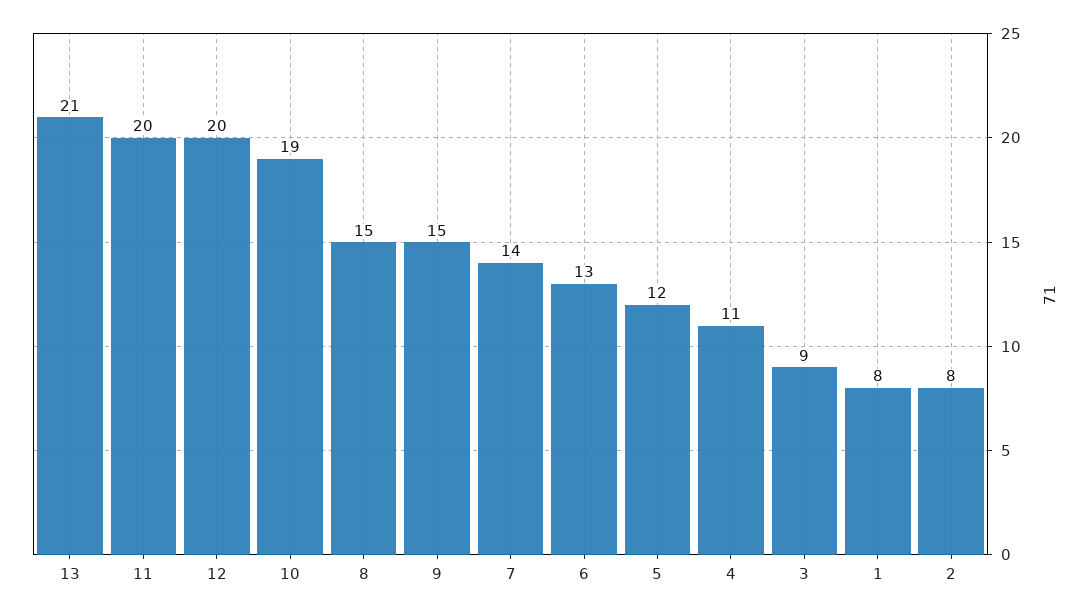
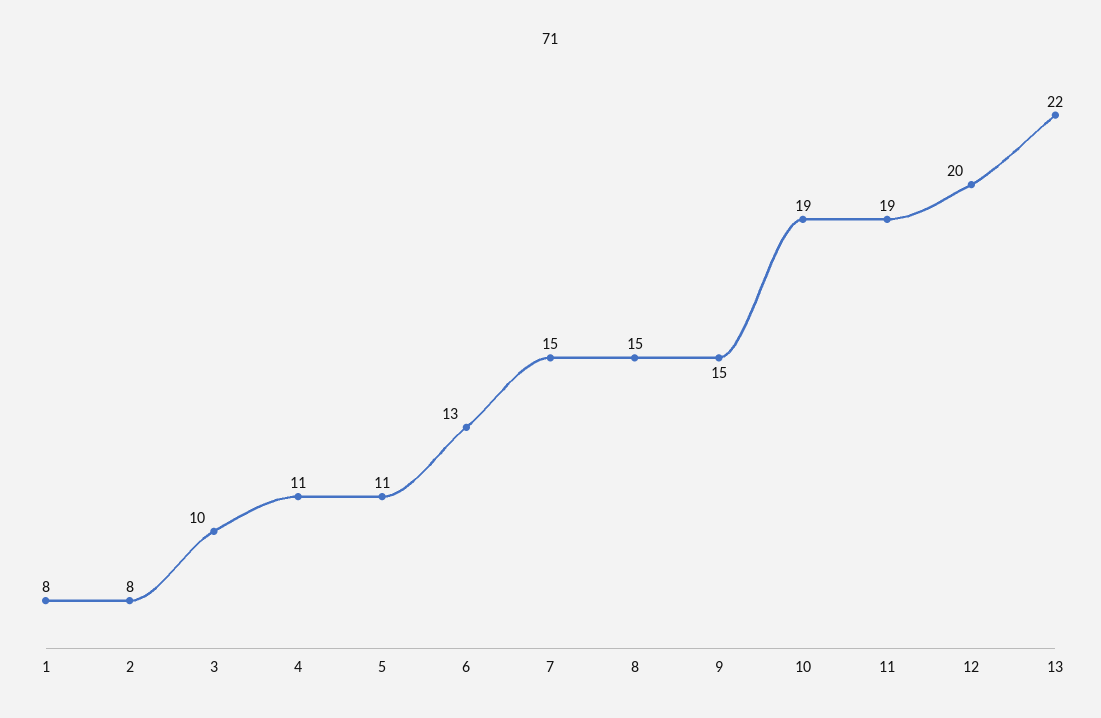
13: 21 -> 22
11: 20 -> 19
7: 14 -> 15
5: 12 -> 11
3: 9 -> 10

